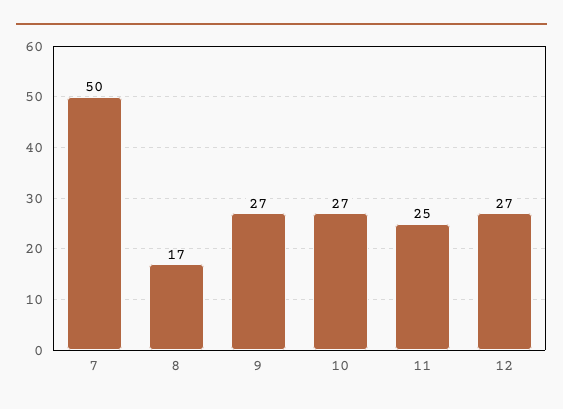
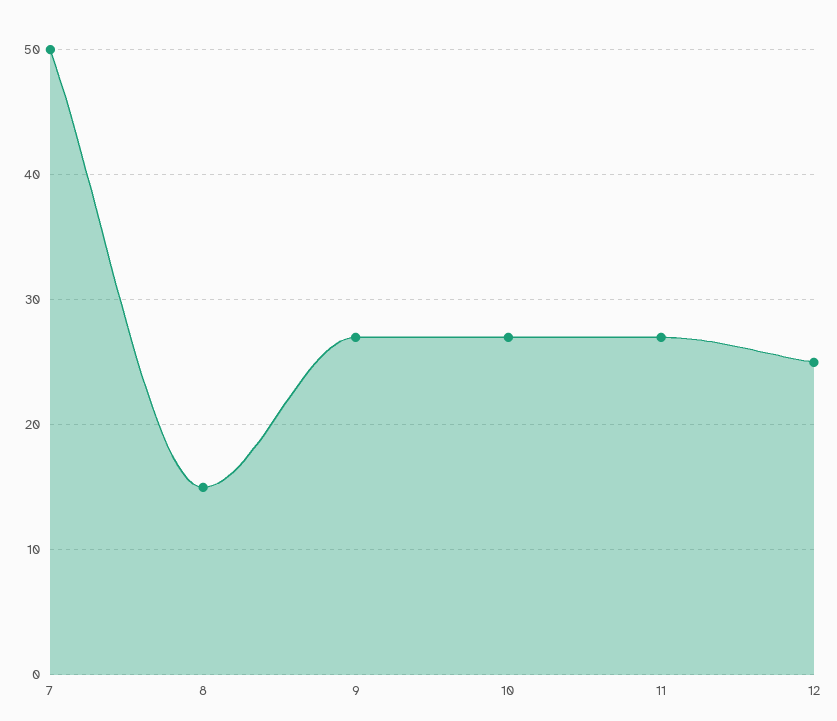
8: 17 -> 15
11: 25 -> 27
12: 27 -> 25

